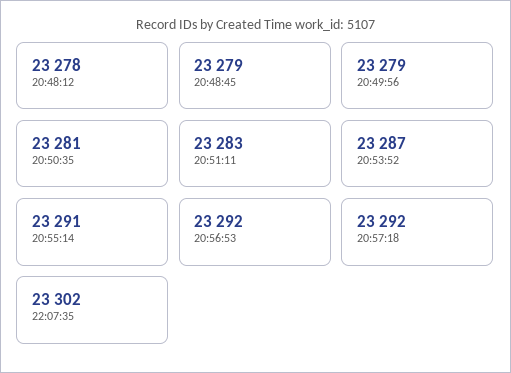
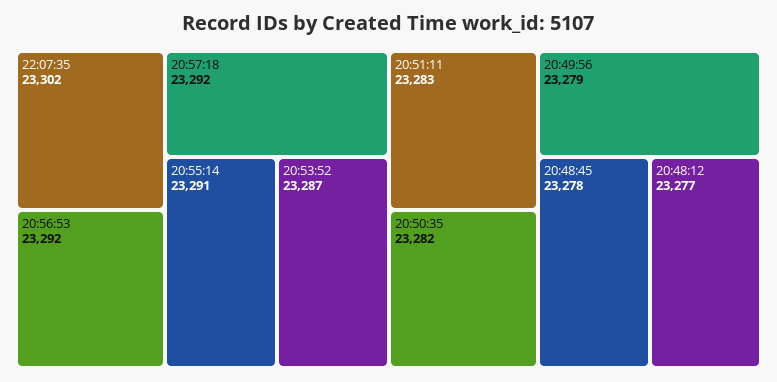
20:48:12: 23278 -> 23277
20:48:45: 23279 -> 23278
20:50:35: 23281 -> 23282

